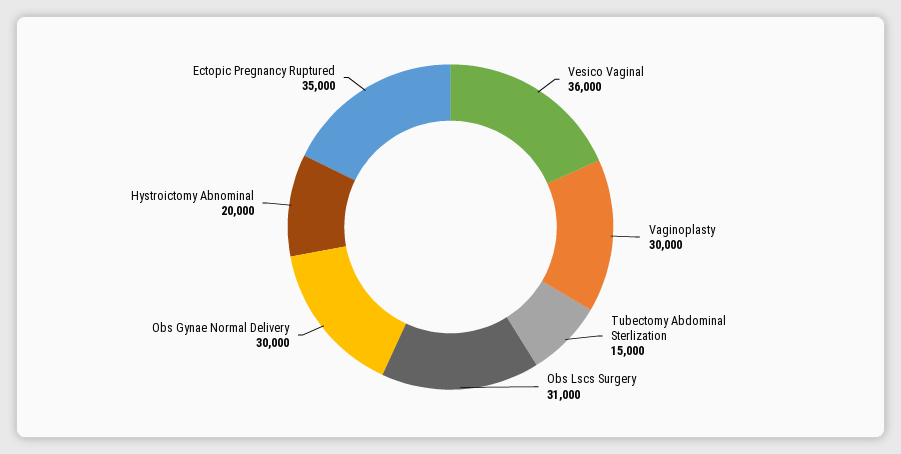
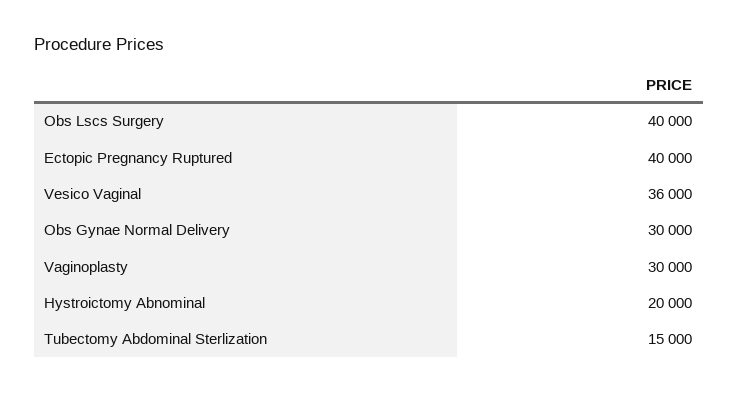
Obs Lscs Surgery: 31000 -> 40000
Ectopic Pregnancy Ruptured: 35000 -> 40000

